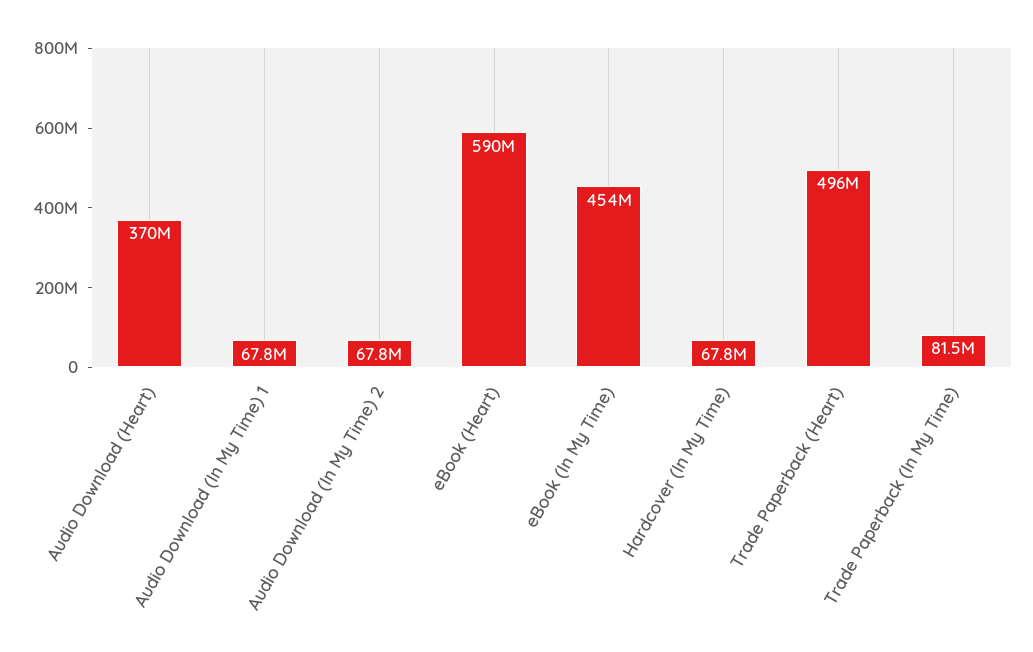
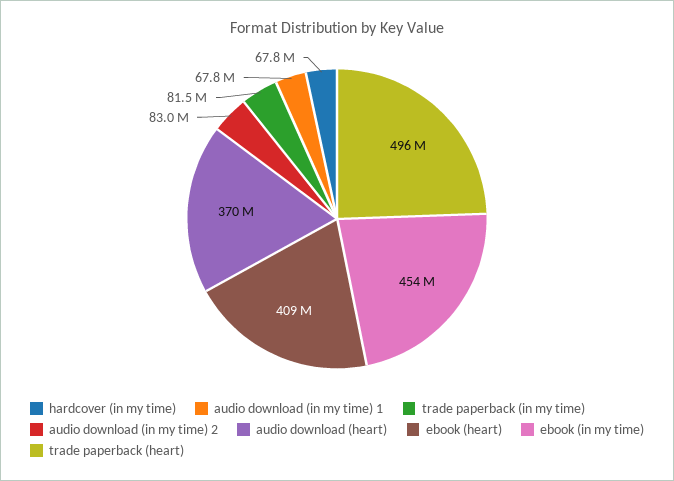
Audio Download (In My Time) 2: 67800000 -> 83000000
eBook (Heart): 590000000 -> 409000000

